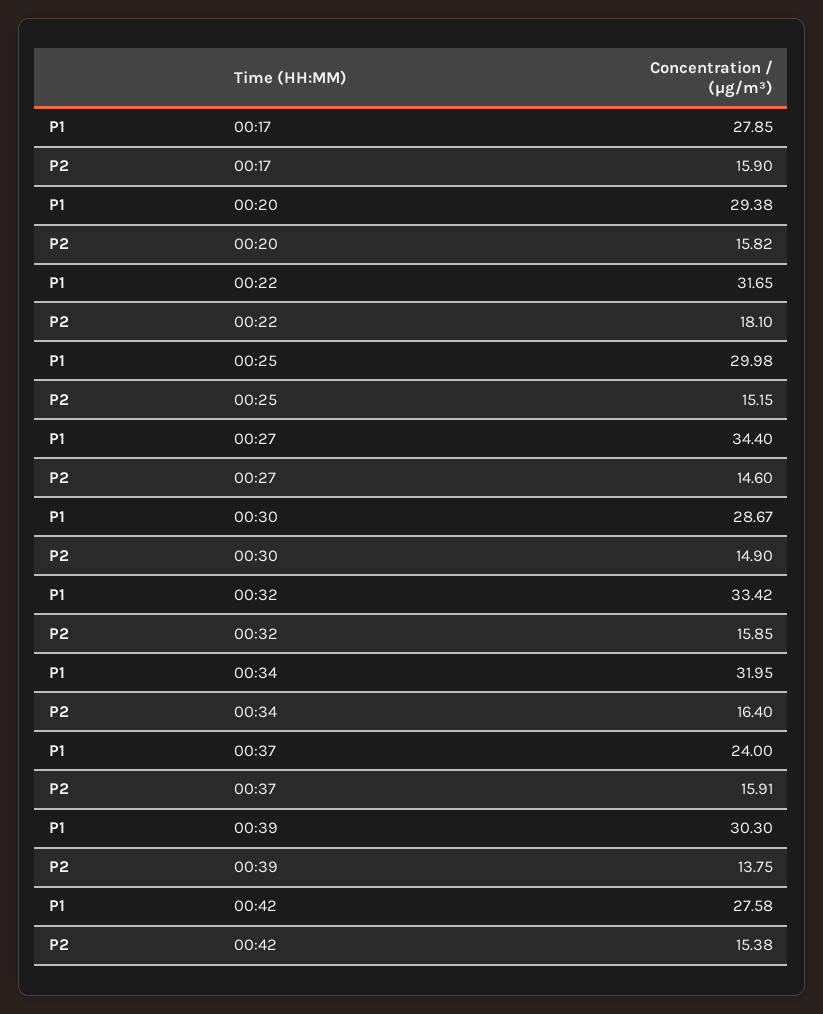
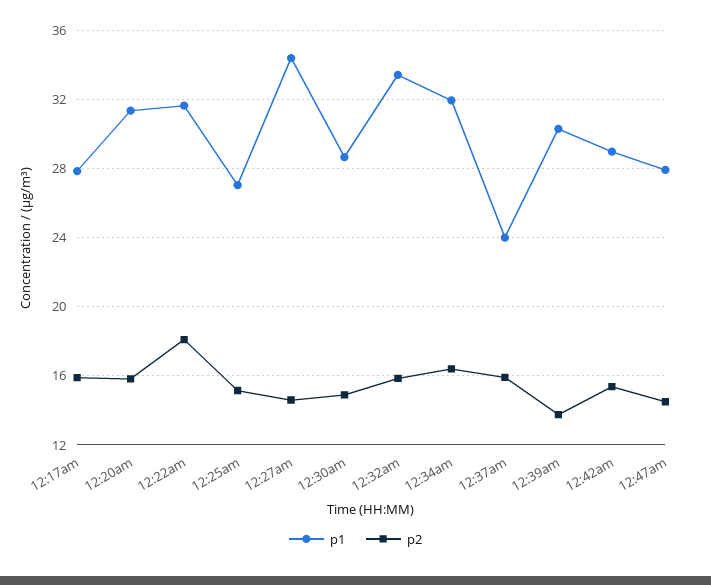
P1, 00:20: 29.38 -> 31.5
P1, 00:25: 29.98 -> 27
P1, 00:42: 27.58 -> 29
P1, 12:47am: none -> 28
P2, 12:47am: none -> 14.5

